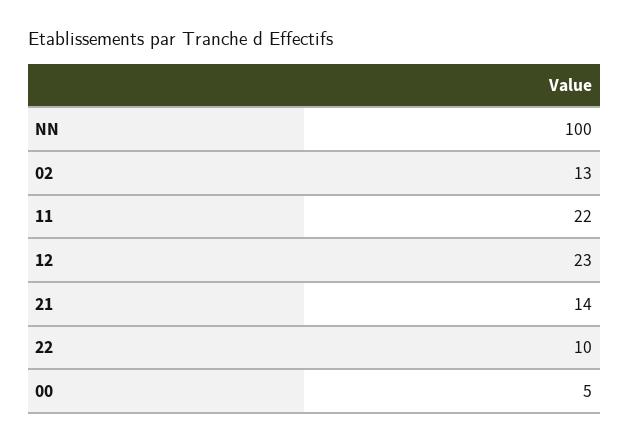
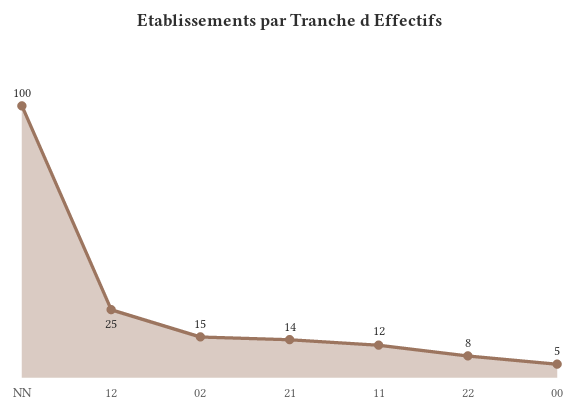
02: 13 -> 15
11: 22 -> 12
12: 23 -> 25
22: 10 -> 8

